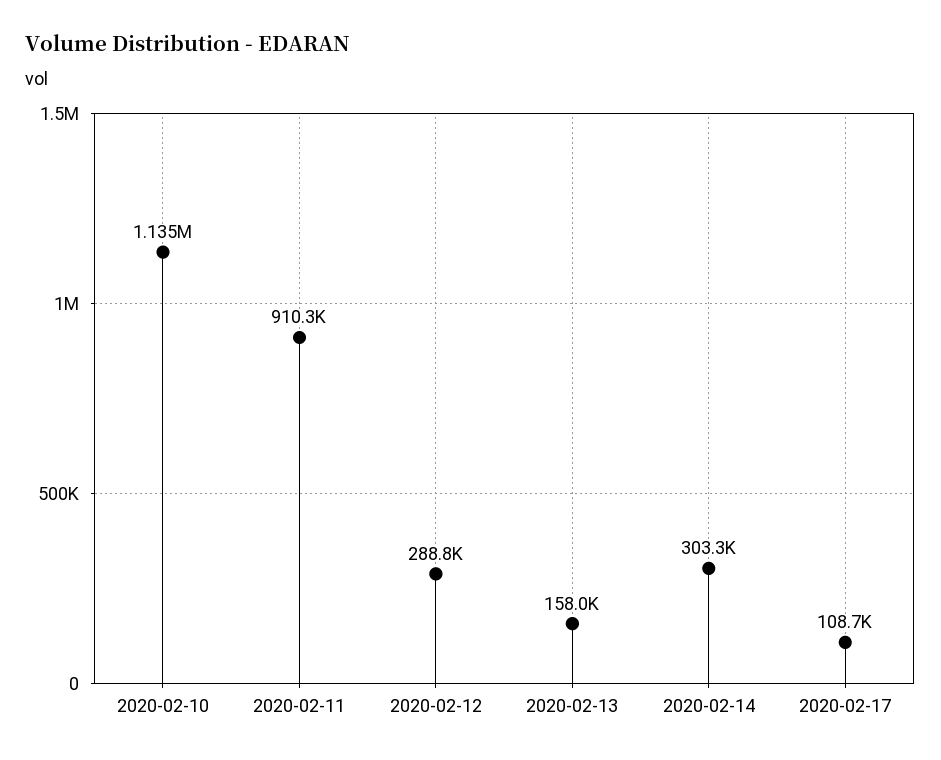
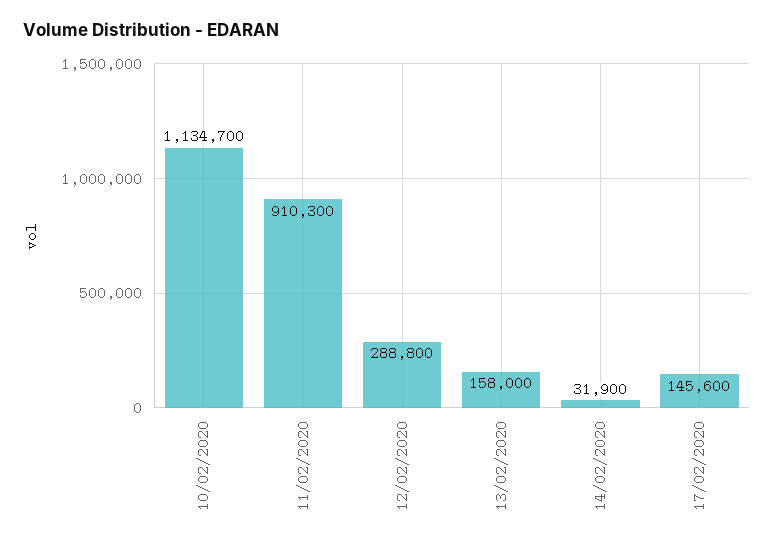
2020-02-14: 303300 -> 31900
2020-02-17: 108700 -> 145600

